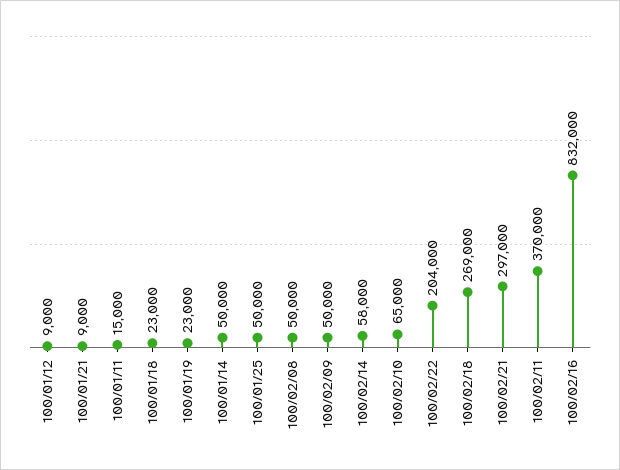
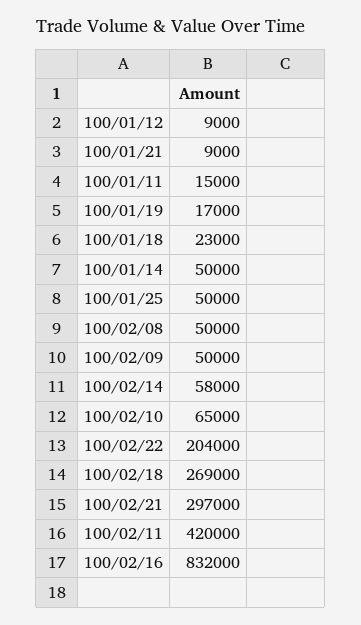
100/01/19: 23000 -> 17000
100/02/11: 370000 -> 420000

